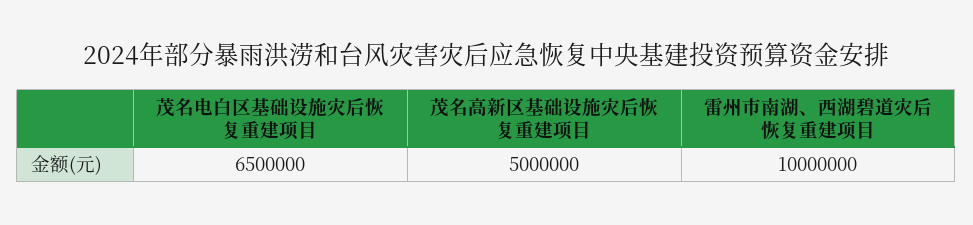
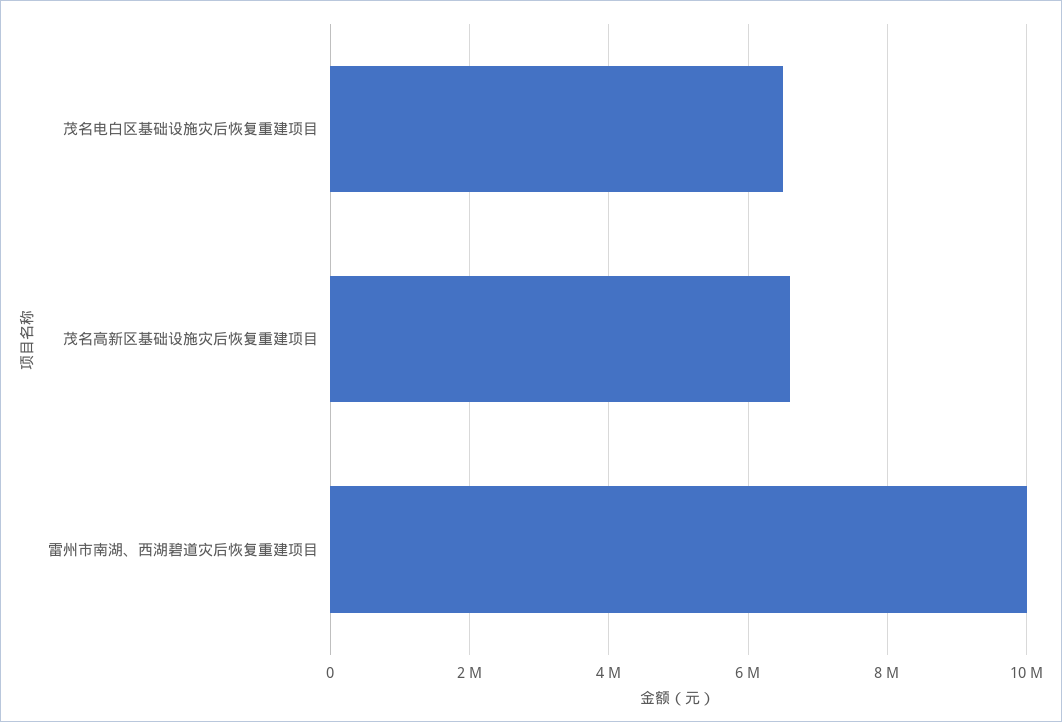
茂名高新区基础设施灾后恢复重建项目: 5000000 -> 6600000

